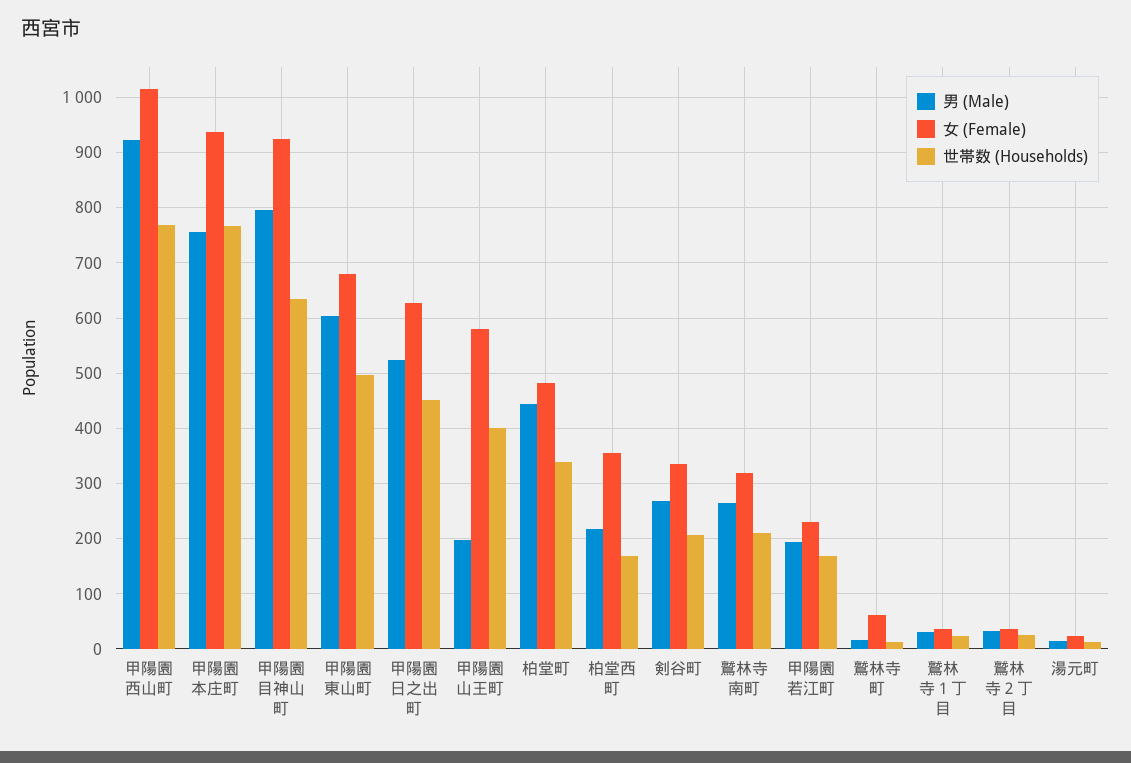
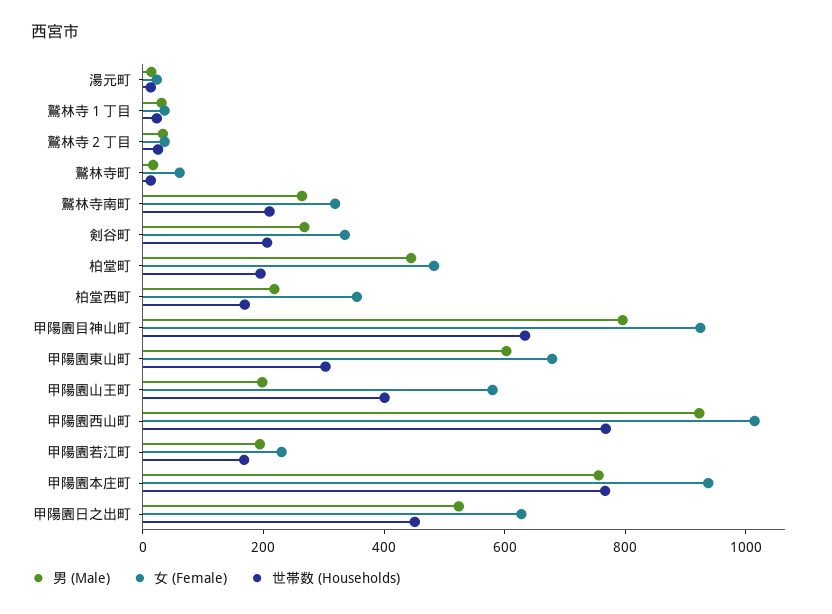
世帯数 (Households), 甲陽園東山町: 500 -> 300
世帯数 (Households), 柏堂町: 340 -> 200

